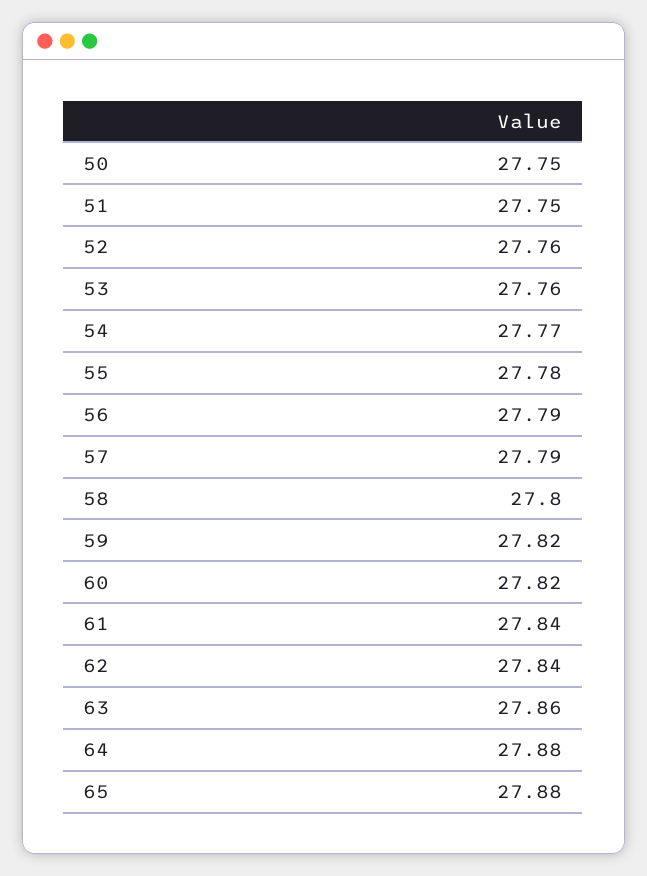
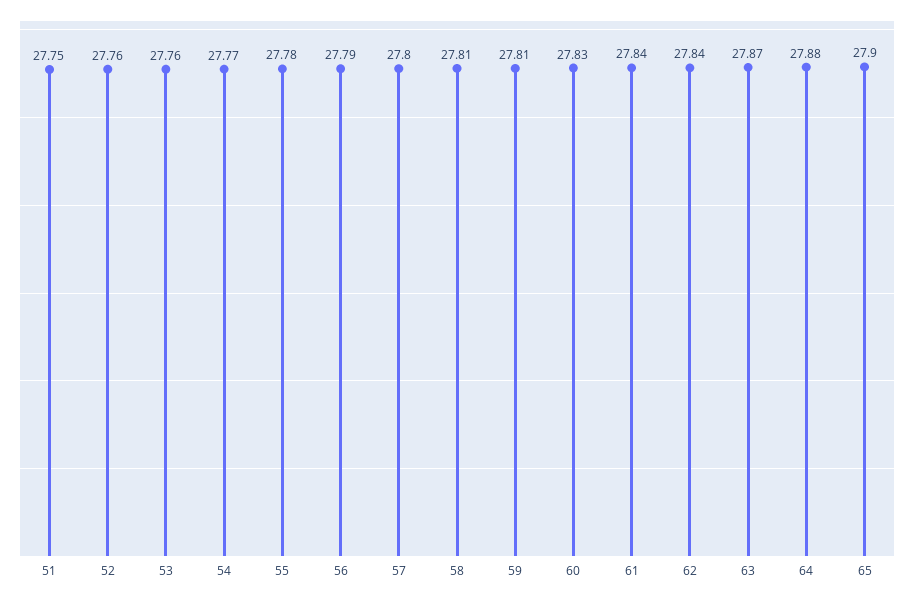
50: 27.75 -> none
57: 27.79 -> 27.8
58: 27.8 -> 27.81
59: 27.82 -> 27.81
60: 27.82 -> 27.83
63: 27.86 -> 27.87
65: 27.88 -> 27.9

